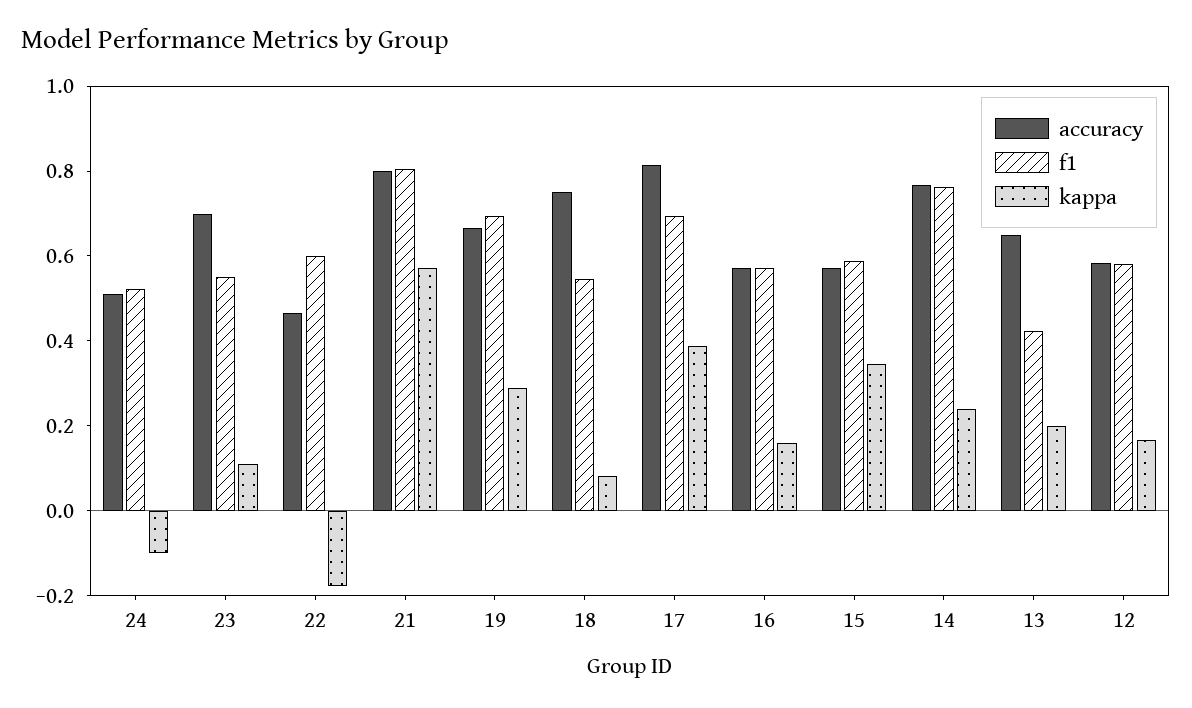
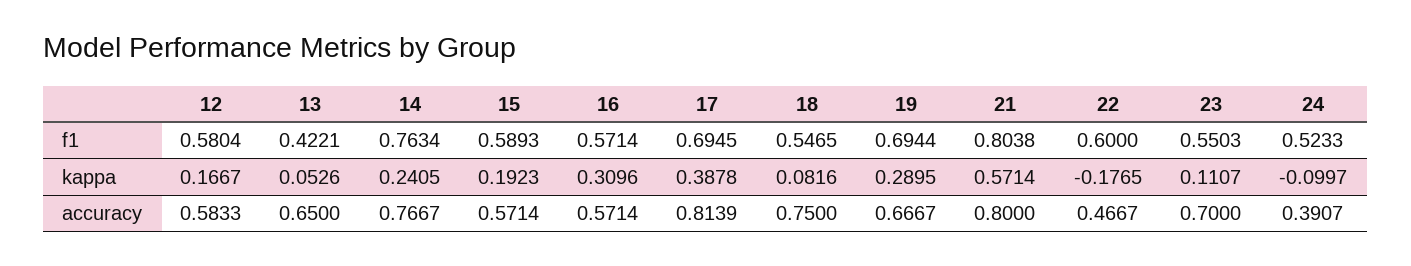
accuracy, 24: 0.5 -> 0.3907
kappa, 16: 0.15 -> 0.3096
kappa, 15: 0.35 -> 0.1923
kappa, 13: 0.2 -> 0.0526

